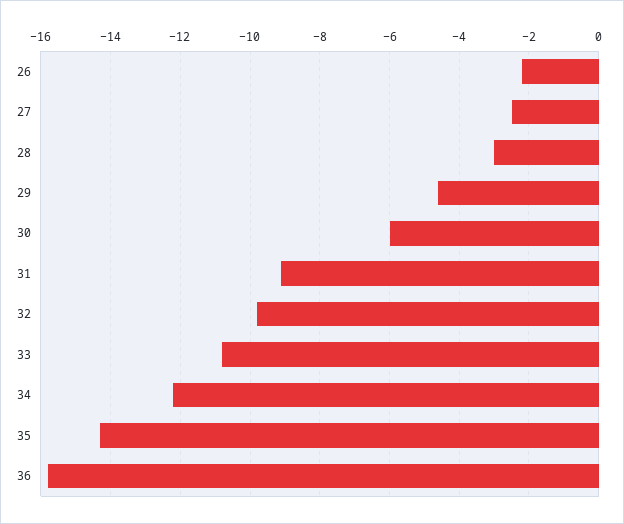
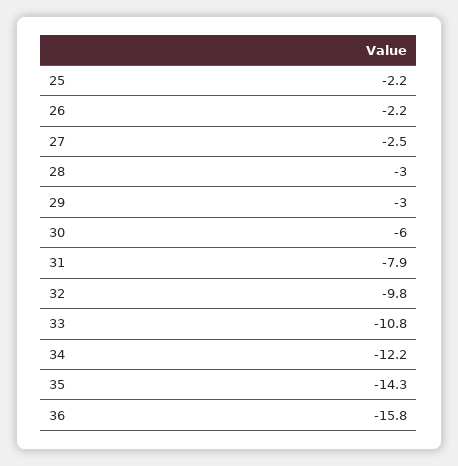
29: -4.5 -> -3
31: -9 -> -7.9
25: none -> -2.2

